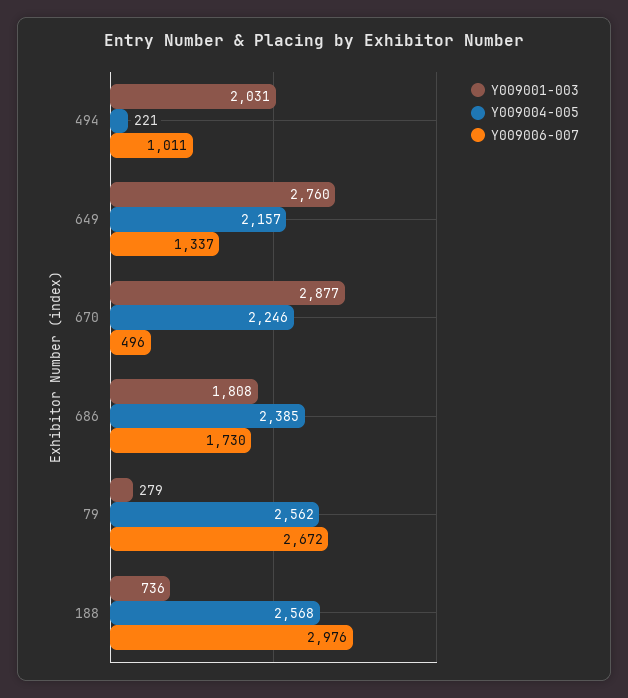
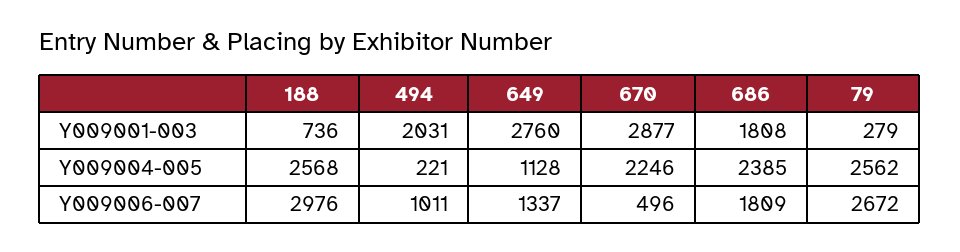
Y009004-005, 649: 2157 -> 1128
Y009006-007, 686: 1730 -> 1809

